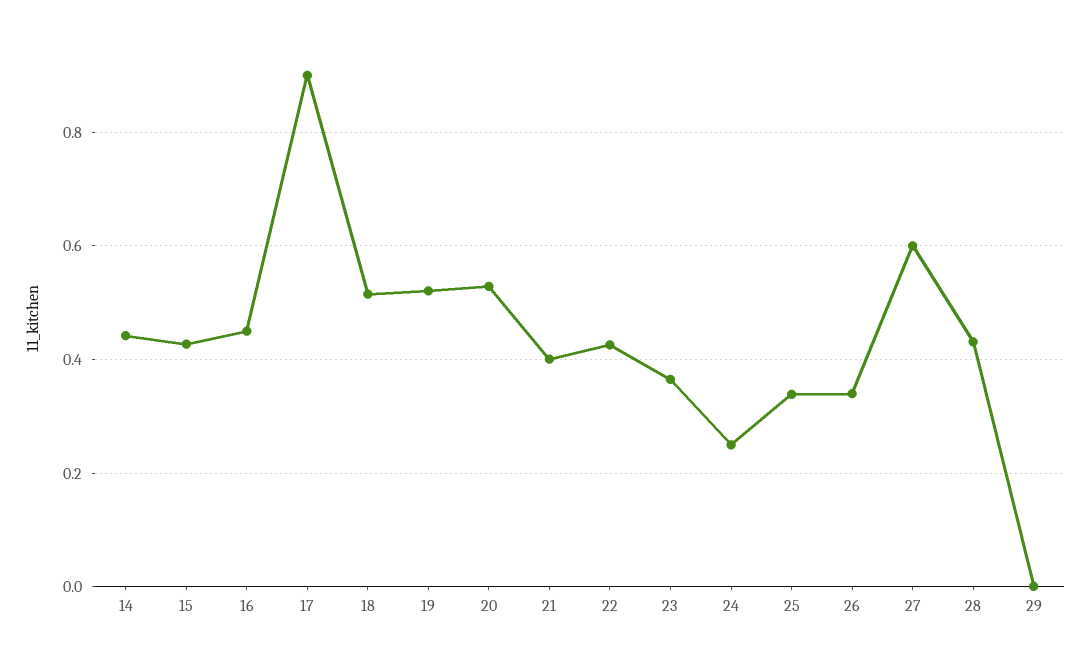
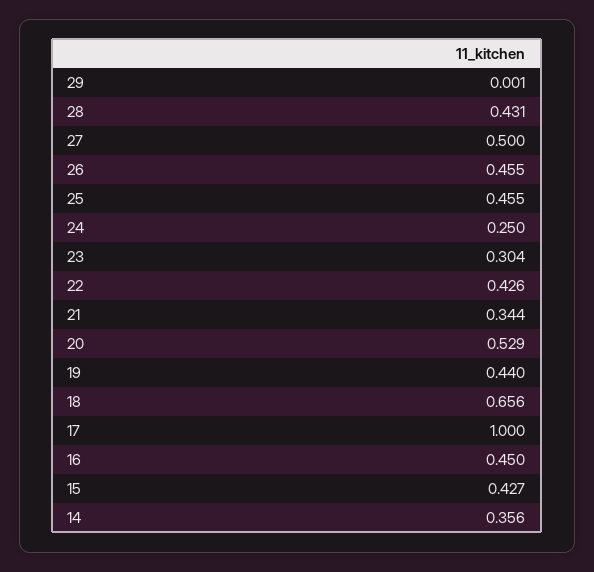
14: 0.44 -> 0.356
17: 0.9 -> 1
18: 0.52 -> 0.656
19: 0.52 -> 0.44
21: 0.4 -> 0.344
23: 0.36 -> 0.304
25: 0.34 -> 0.455
26: 0.34 -> 0.455
27: 0.6 -> 0.5

